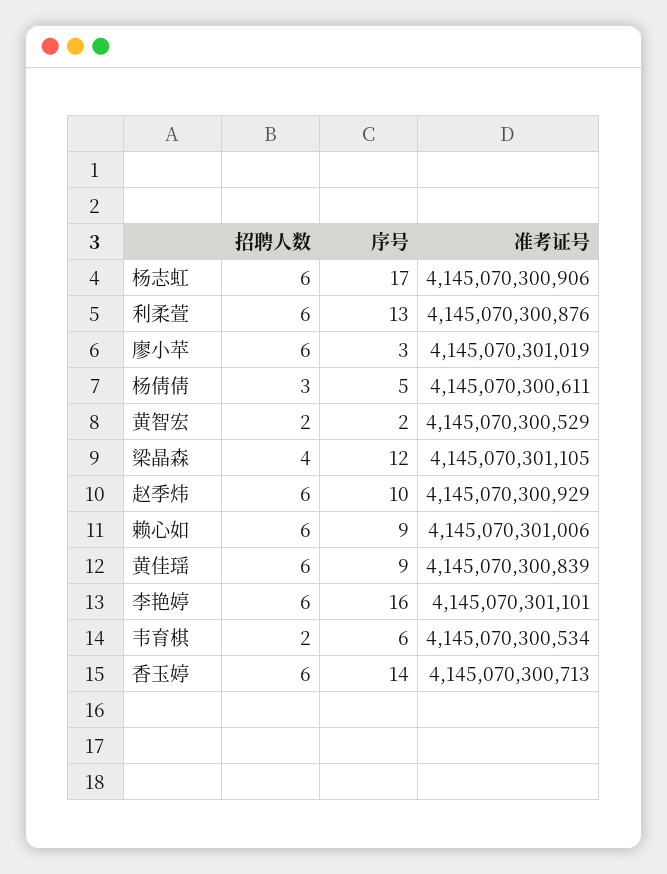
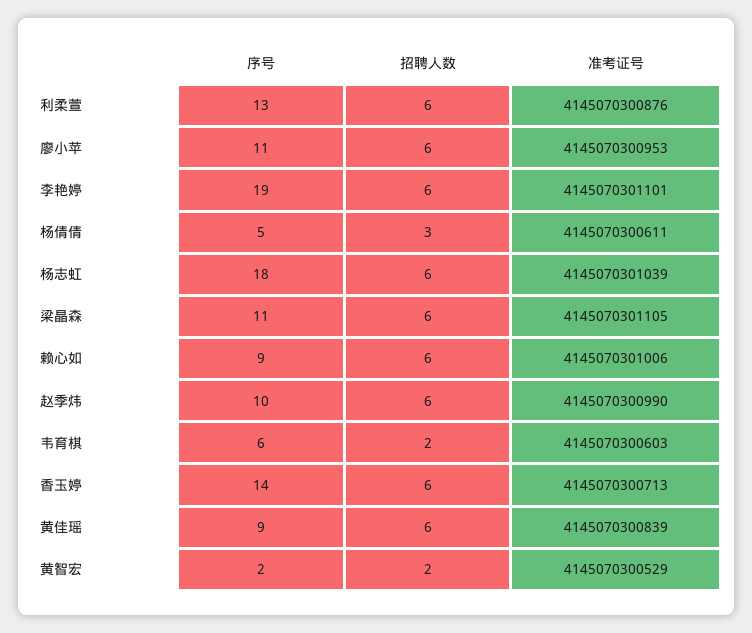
序号, 杨志虹: 17 -> 18
准考证号, 杨志虹: 4145070300906 -> 4145070301039
序号, 廖小苹: 3 -> 11
准考证号, 廖小苹: 4145070301019 -> 4145070300953
招聘人数, 梁晶森: 4 -> 6
序号, 梁晶森: 12 -> 11
准考证号, 赵季炜: 4145070300929 -> 4145070300990
序号, 李艳婷: 16 -> 19
准考证号, 韦育棋: 4145070300534 -> 4145070300603

